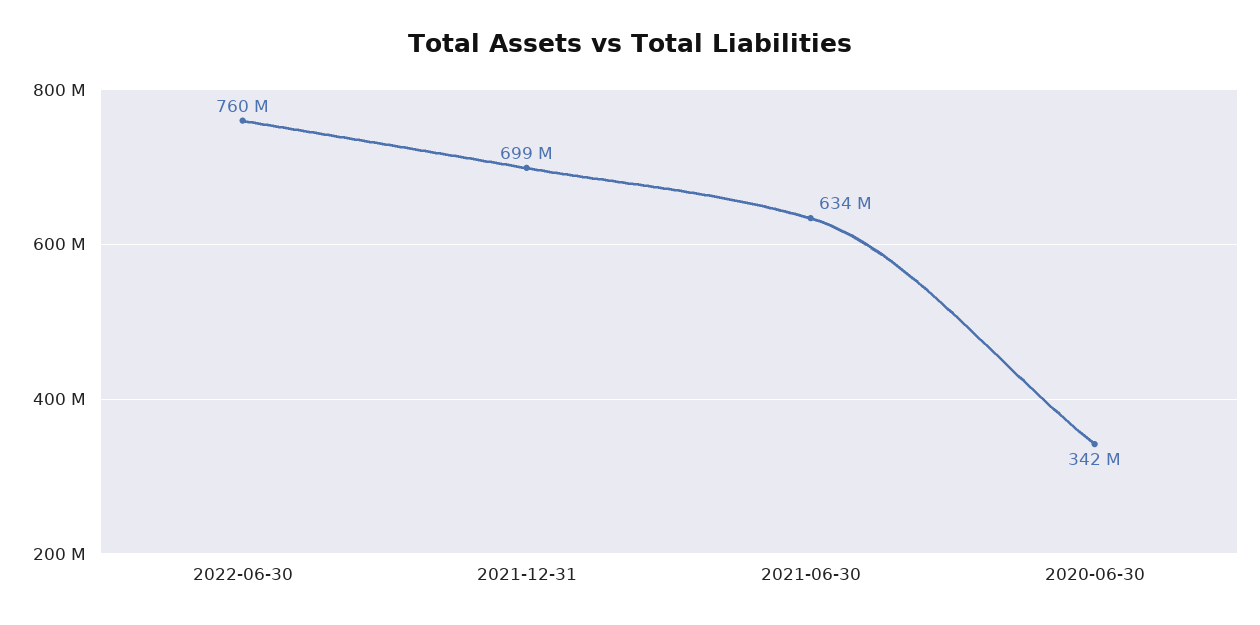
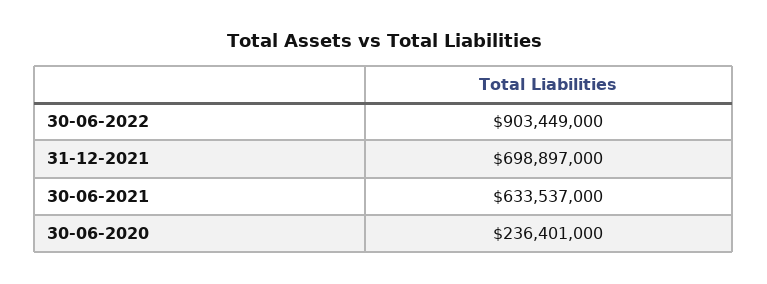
2022-06-30: 760000000 -> 903449000
2020-06-30: 342000000 -> 236401000

